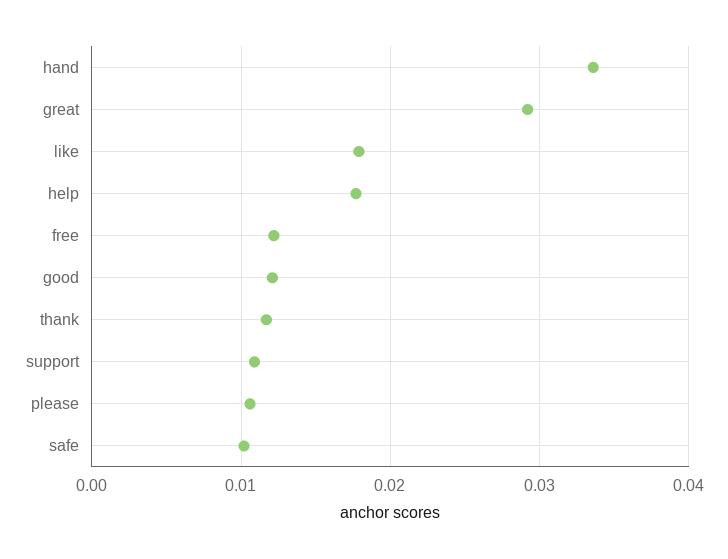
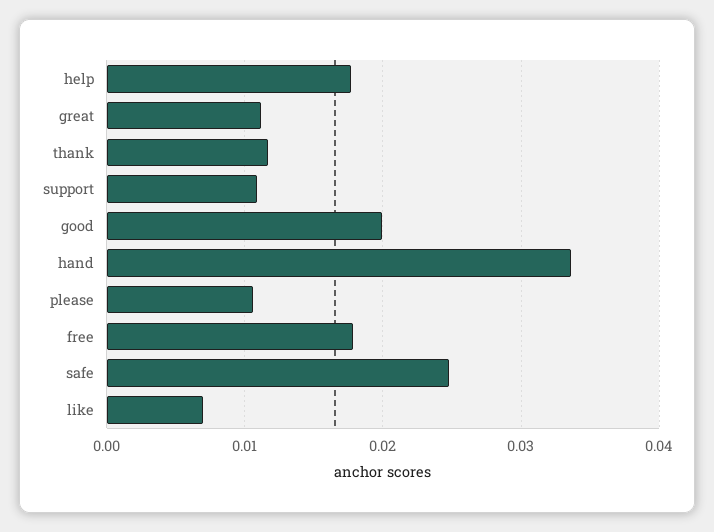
great: 0.029 -> 0.011
like: 0.018 -> 0.007
free: 0.012 -> 0.018
good: 0.012 -> 0.02
safe: 0.01 -> 0.025

